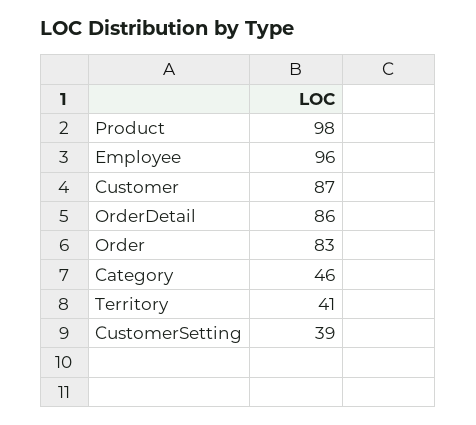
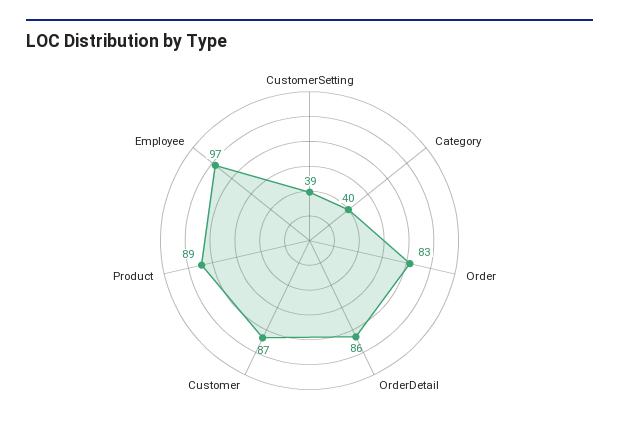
Product: 98 -> 89
Employee: 96 -> 97
Category: 46 -> 40
Territory: 41 -> none

